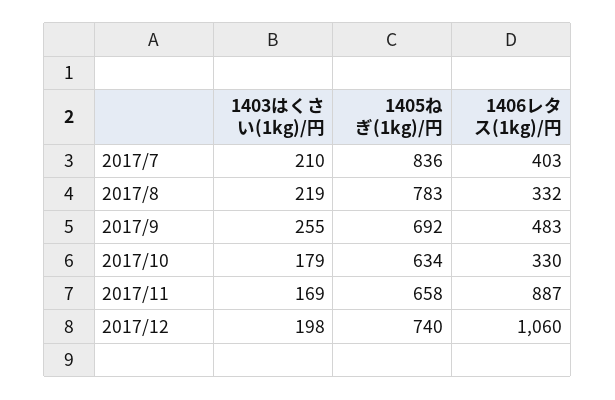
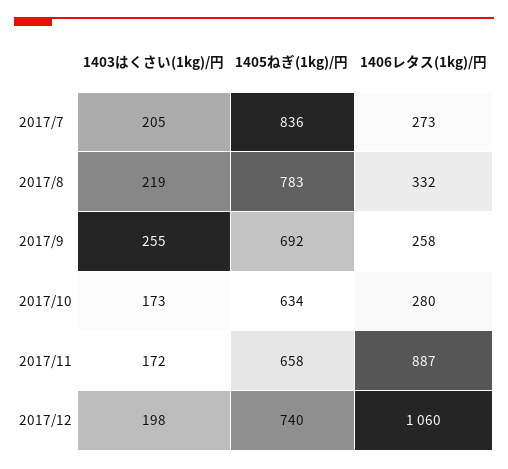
1403はくさい(1kg)/円, 2017/7: 210 -> 205
1406レタス(1kg)/円, 2017/7: 403 -> 273
1406レタス(1kg)/円, 2017/9: 483 -> 258
1403はくさい(1kg)/円, 2017/10: 179 -> 173
1406レタス(1kg)/円, 2017/10: 330 -> 280
1403はくさい(1kg)/円, 2017/11: 169 -> 172

